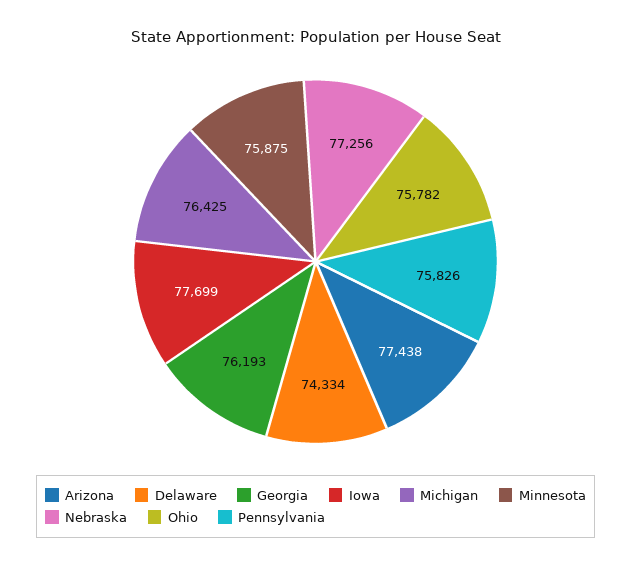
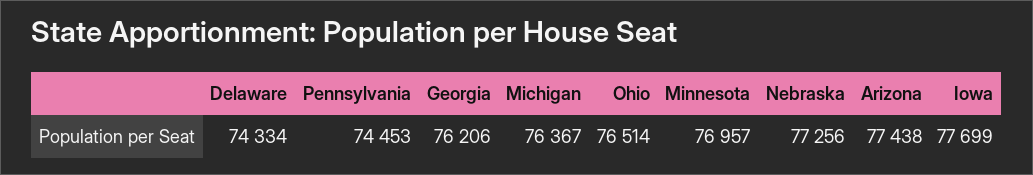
Georgia: 76193 -> 76206
Michigan: 76425 -> 76367
Minnesota: 75875 -> 76957
Ohio: 75782 -> 76514
Pennsylvania: 75826 -> 74453

